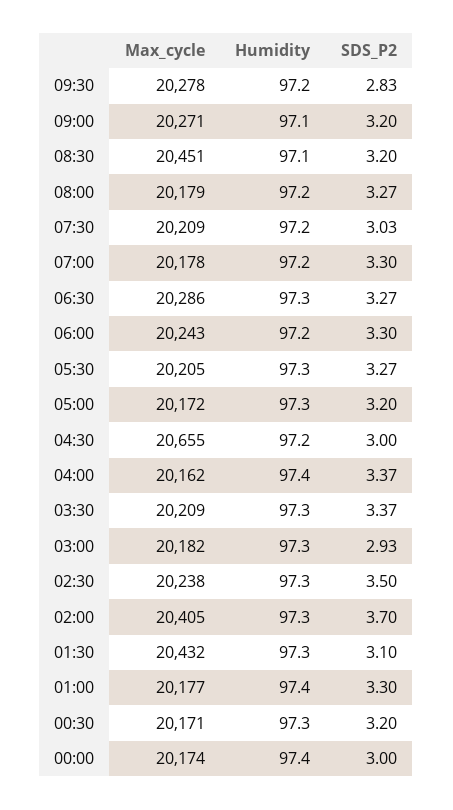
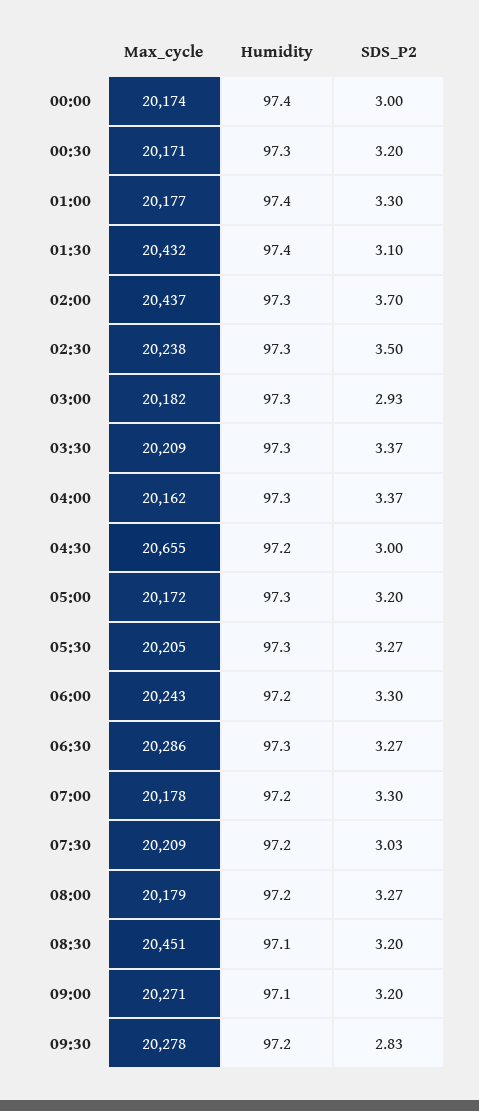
Humidity, 04:00: 97.4 -> 97.3
Max_cycle, 02:00: 20405 -> 20437
Humidity, 01:30: 97.3 -> 97.4

